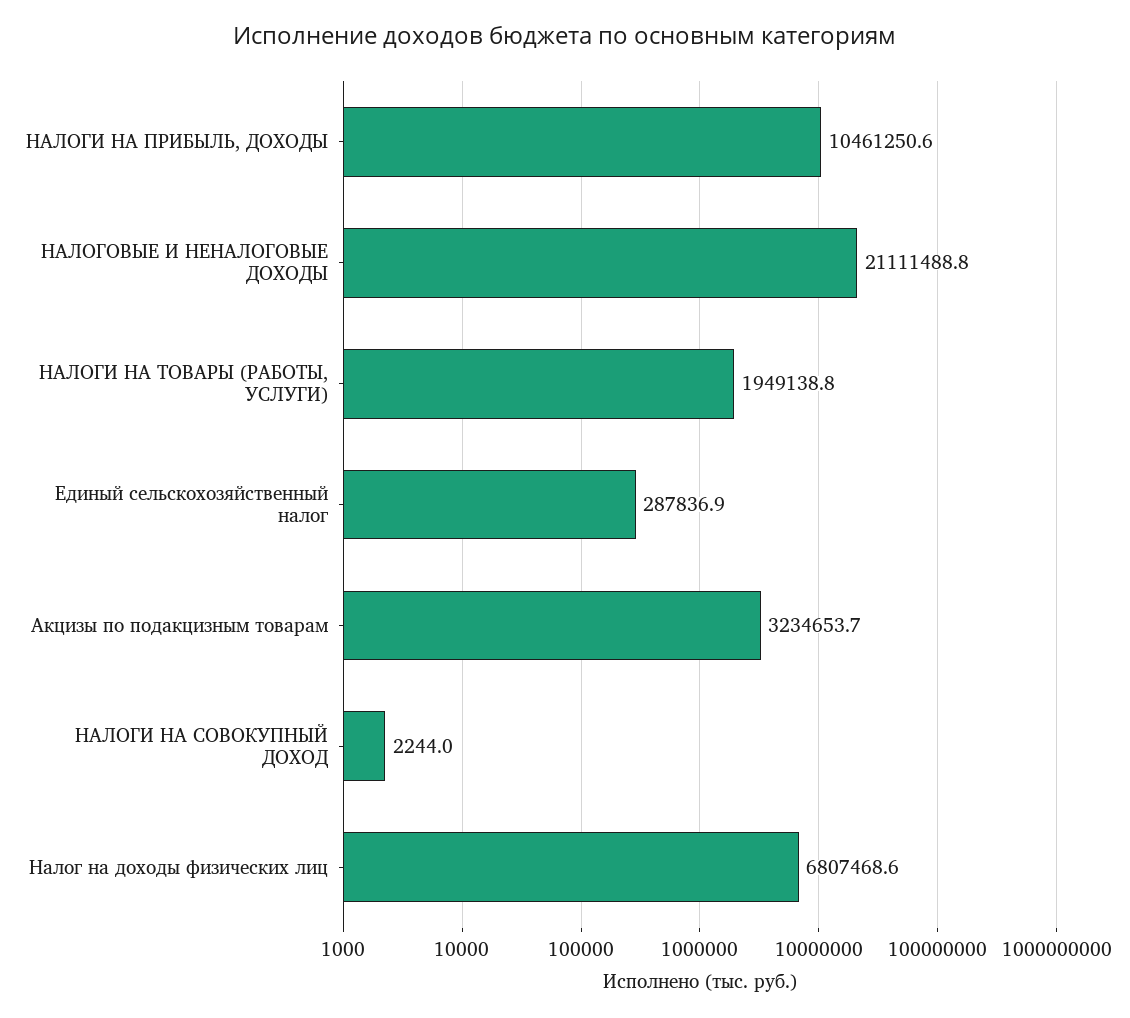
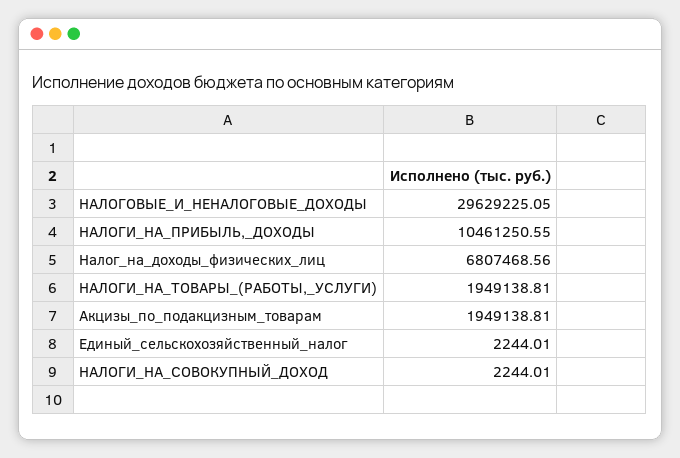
НАЛОГОВЫЕ И НЕНАЛОГОВЫЕ ДОХОДЫ: 21111488.8 -> 29629225.05
Единый сельскохозяйственный налог: 287836.9 -> 2244.01
Акцизы по подакцизным товарам: 3234653.7 -> 1949138.81

